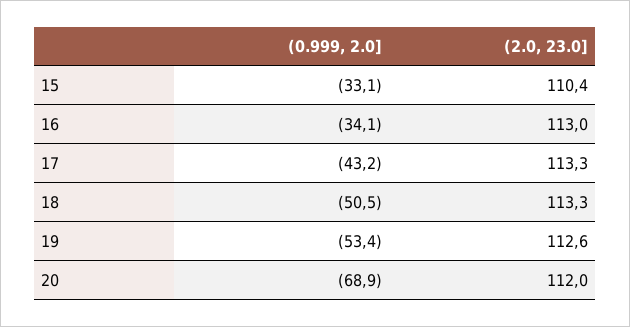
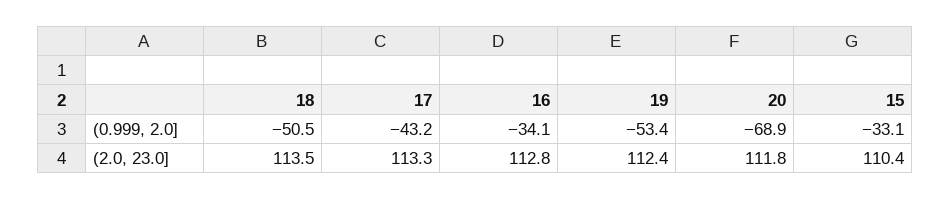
(2.0, 23.0], 16: 113 -> 112.8
(2.0, 23.0], 18: 113.3 -> 113.5
(2.0, 23.0], 19: 112.6 -> 112.4
(2.0, 23.0], 20: 112 -> 111.8

